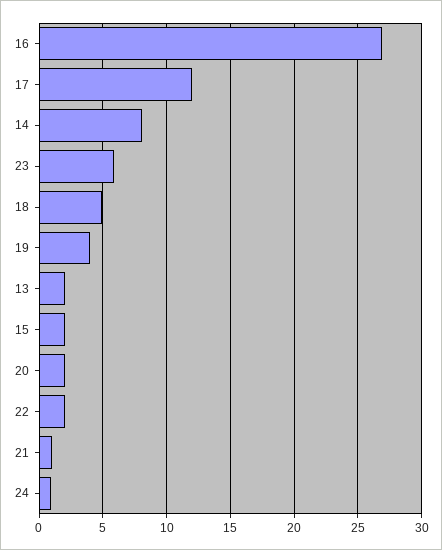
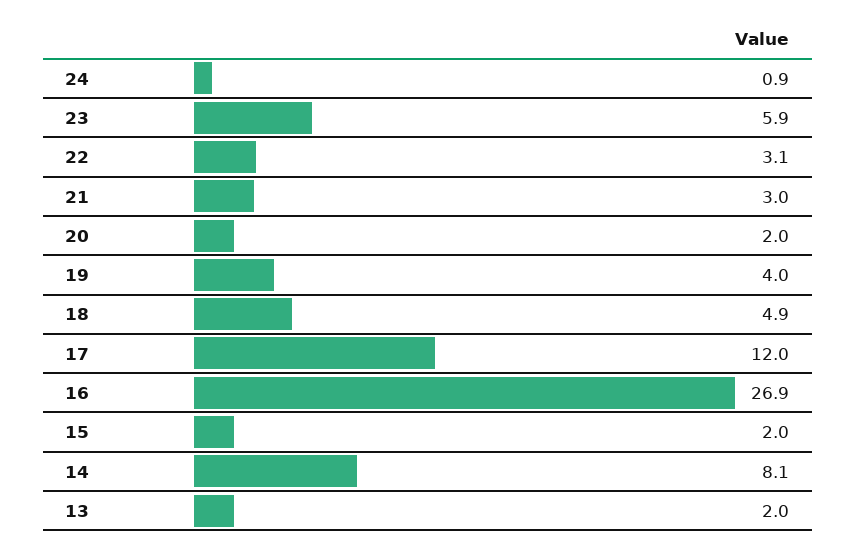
22: 2 -> 3.1
21: 1 -> 3

